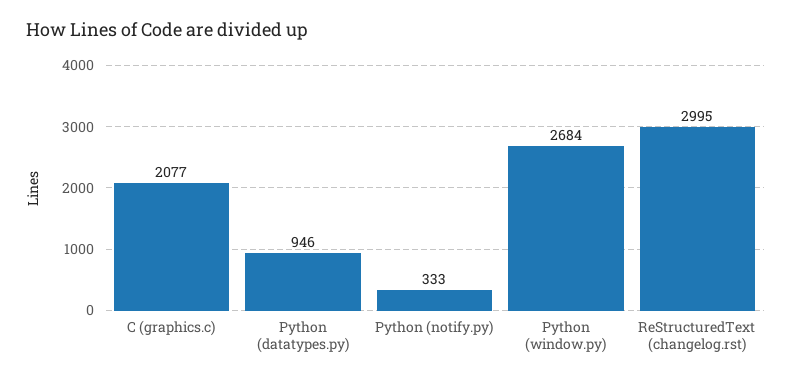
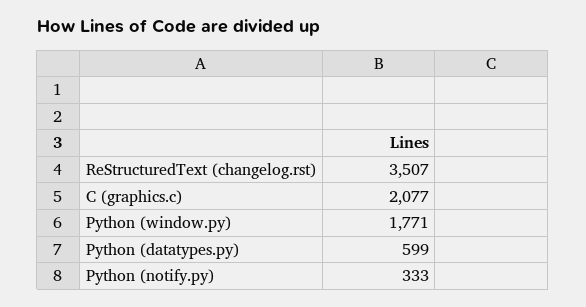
Python (datatypes.py): 946 -> 599
Python (window.py): 2684 -> 1771
ReStructuredText (changelog.rst): 2995 -> 3507

